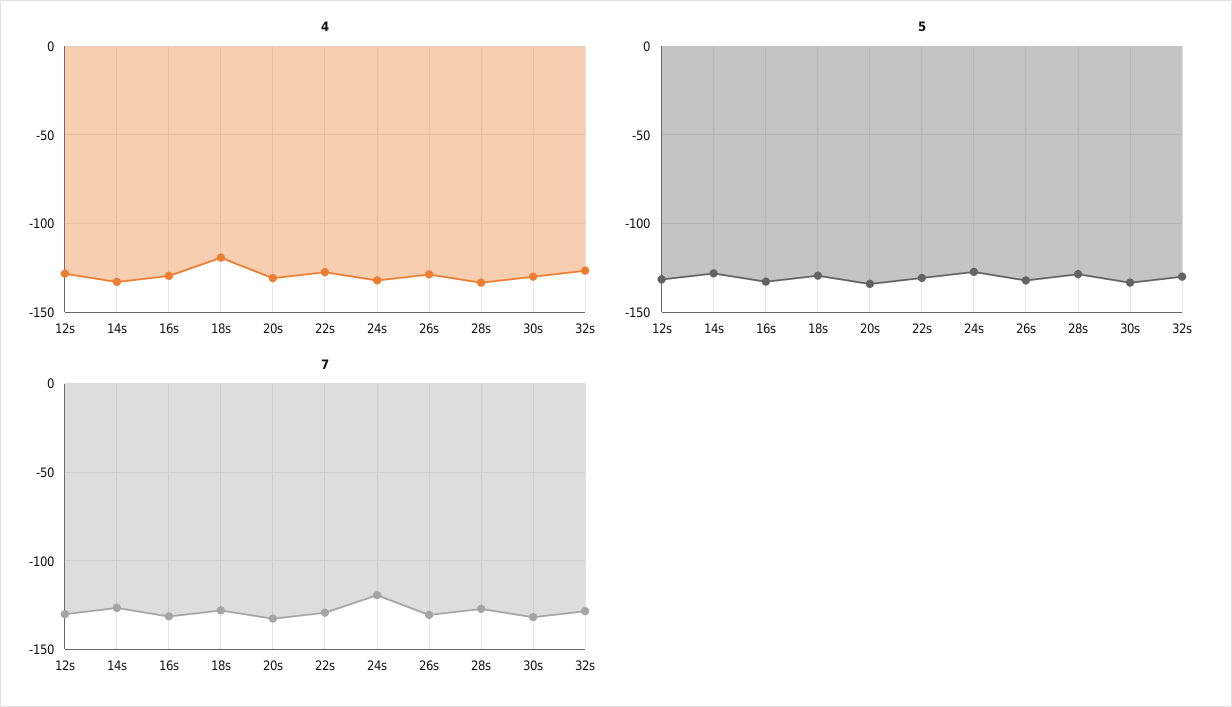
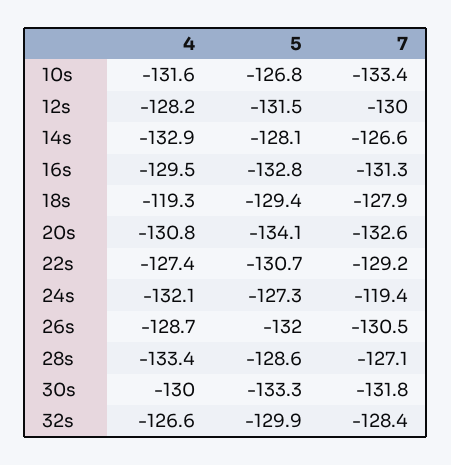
4, 10s: none -> -131.6
5, 10s: none -> -126.8
7, 10s: none -> -133.4

